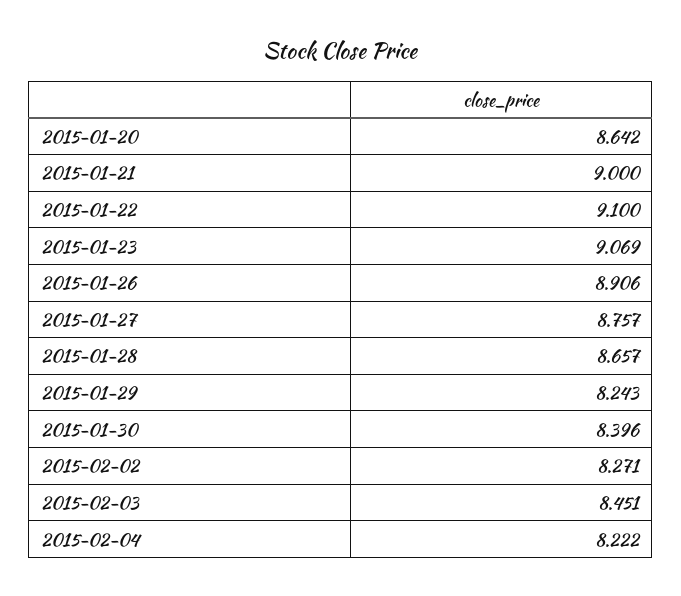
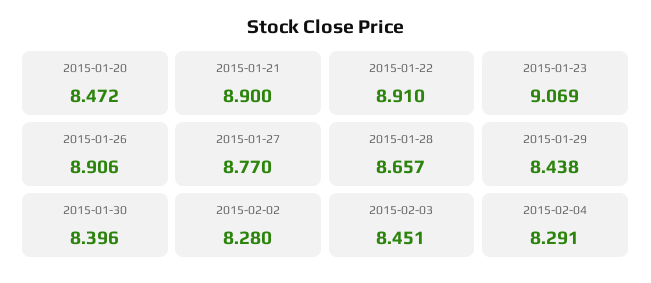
2015-01-20: 8.642 -> 8.472
2015-01-21: 9 -> 8.9
2015-01-22: 9.1 -> 8.91
2015-01-27: 8.757 -> 8.77
2015-01-29: 8.243 -> 8.438
2015-02-02: 8.271 -> 8.28
2015-02-04: 8.222 -> 8.291

